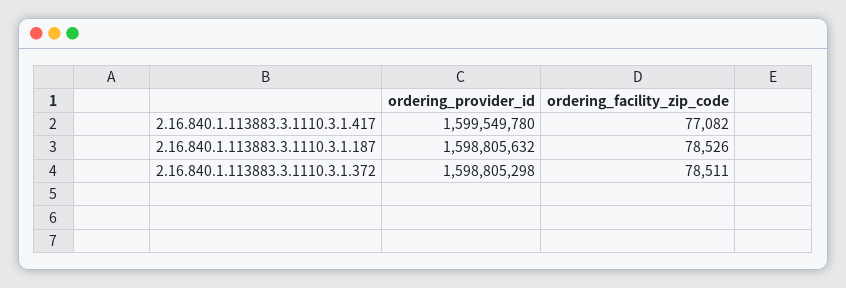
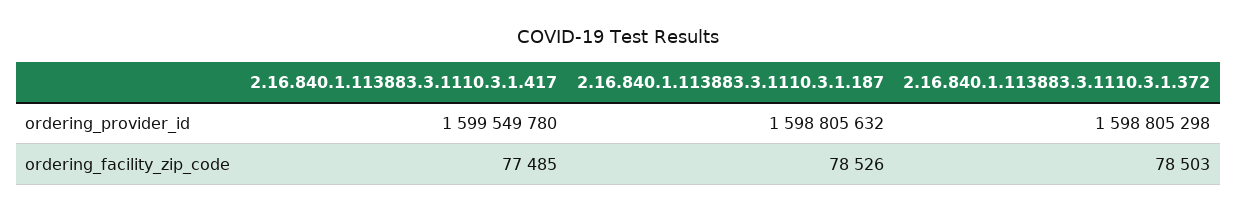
ordering_facility_zip_code, 2.16.840.1.113883.3.1110.3.1.417: 77082 -> 77485
ordering_facility_zip_code, 2.16.840.1.113883.3.1110.3.1.372: 78511 -> 78503

